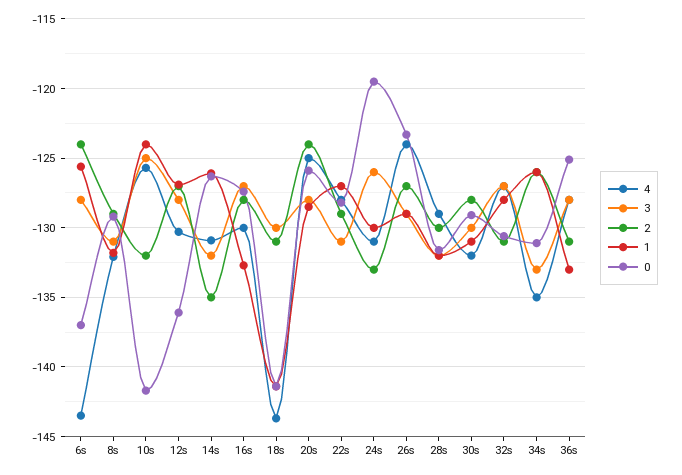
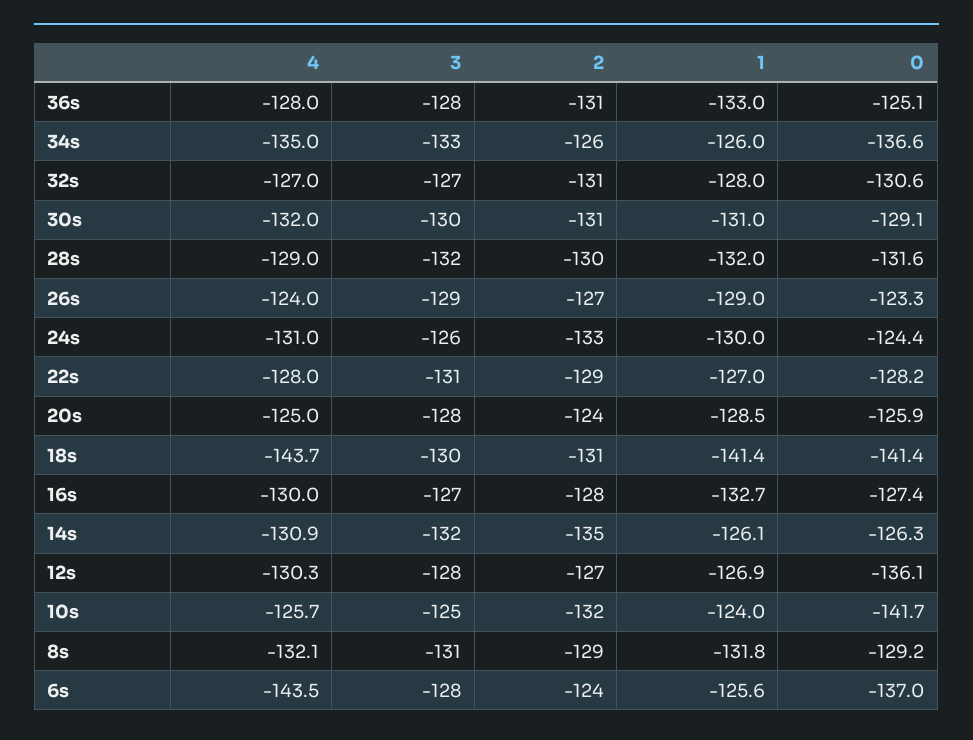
0, 24s: -119.5 -> -124.4
2, 30s: -128 -> -131
0, 34s: -131 -> -136.6

